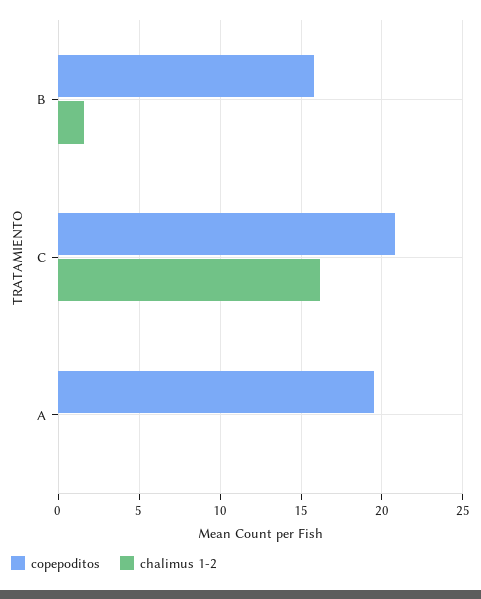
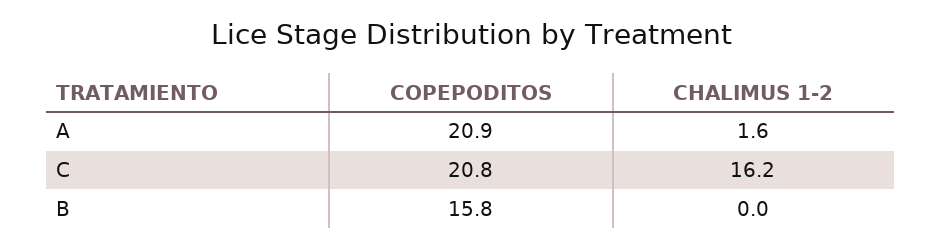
chalimus 1-2, B: 1.5 -> 0
copepoditos, A: 19.5 -> 20.9
chalimus 1-2, A: 0 -> 1.6

